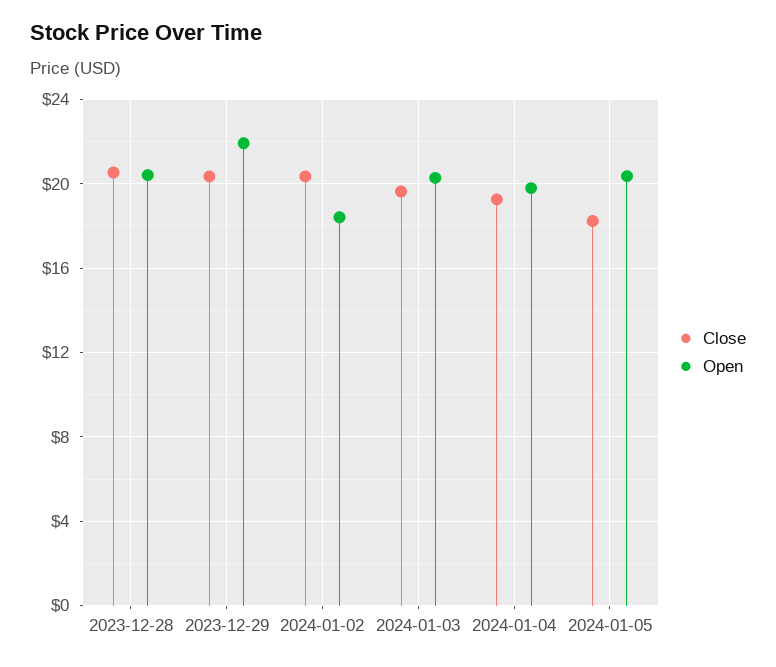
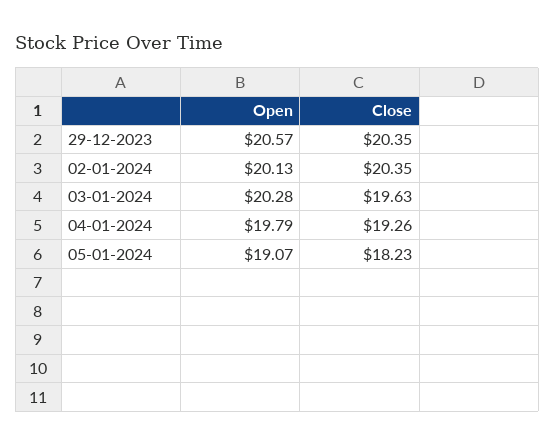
Close, 2023-12-28: 20.5 -> none
Open, 2023-12-28: 20.5 -> none
Open, 2023-12-29: 22 -> 20.57
Open, 2024-01-02: 18.5 -> 20.13
Open, 2024-01-05: 20.5 -> 19.07

